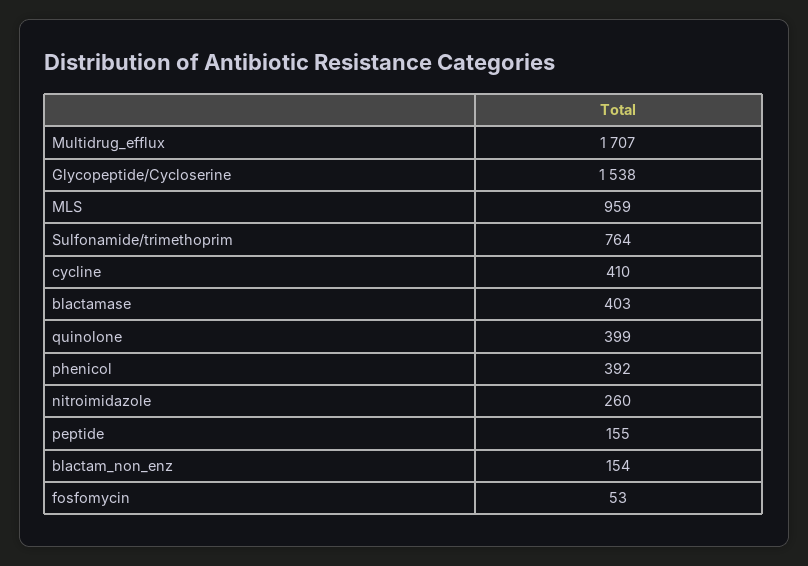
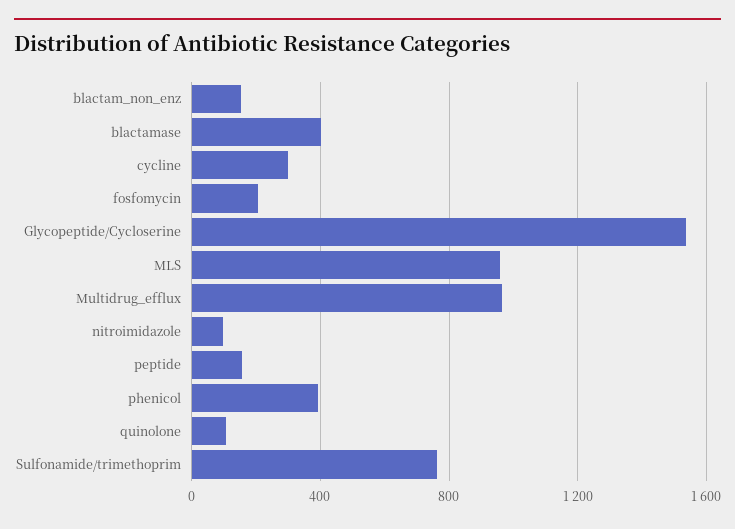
Multidrug_efflux: 1707 -> 950
cycline: 410 -> 300
quinolone: 399 -> 100
nitroimidazole: 260 -> 100
fosfomycin: 53 -> 200

